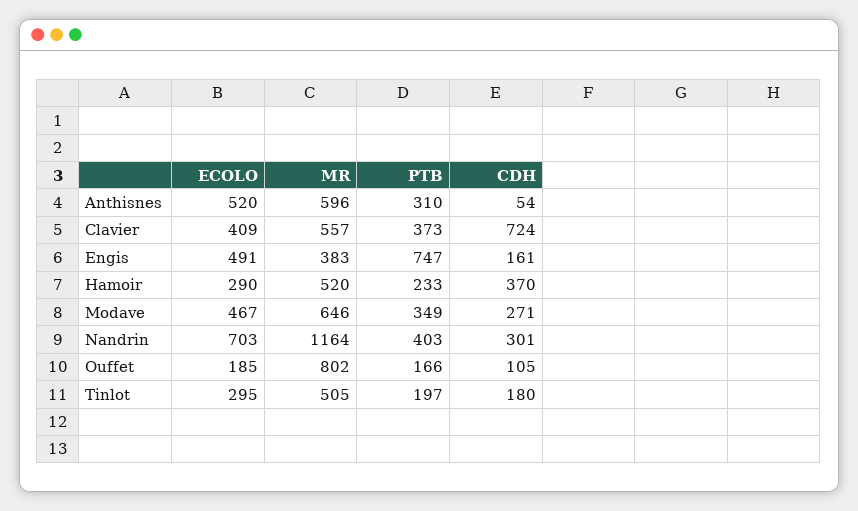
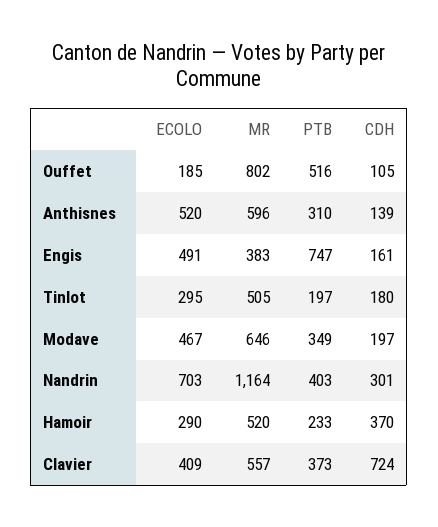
CDH, Anthisnes: 54 -> 139
CDH, Modave: 271 -> 197
PTB, Ouffet: 166 -> 516

